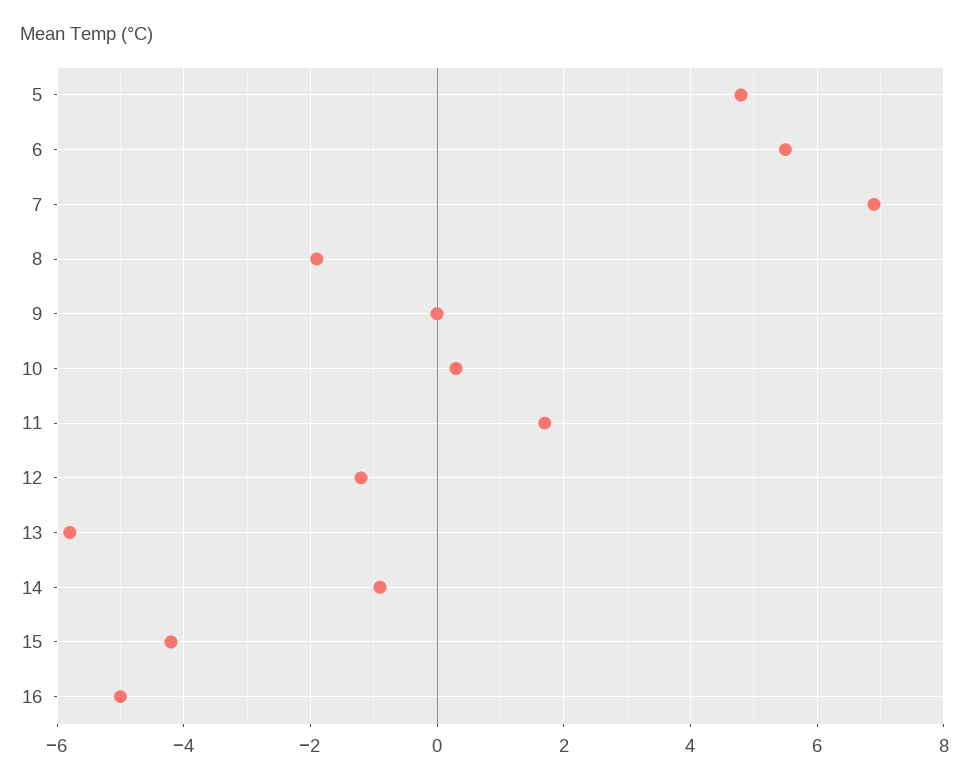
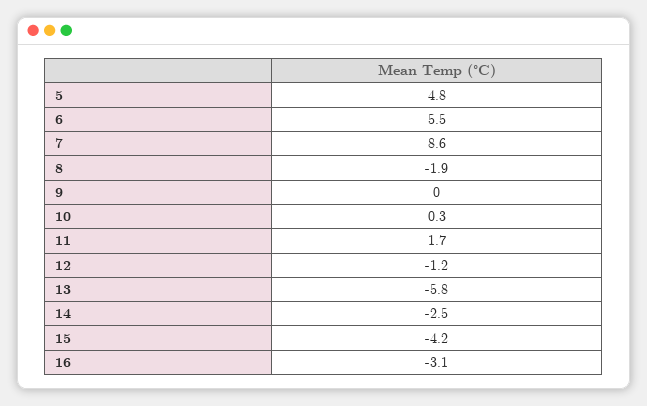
7: 7 -> 8.6
14: -1 -> -2.5
16: -5 -> -3.1

